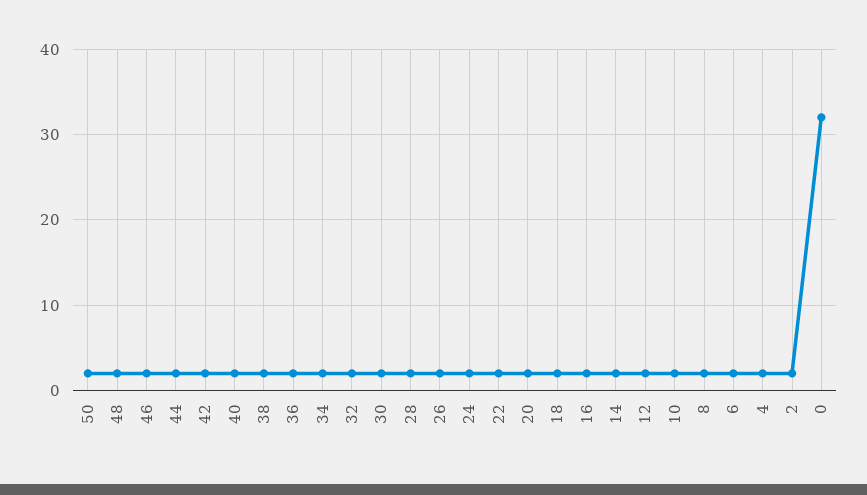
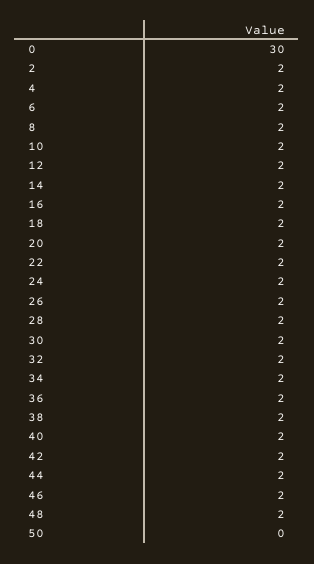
50: 2 -> 0
0: 32 -> 30

